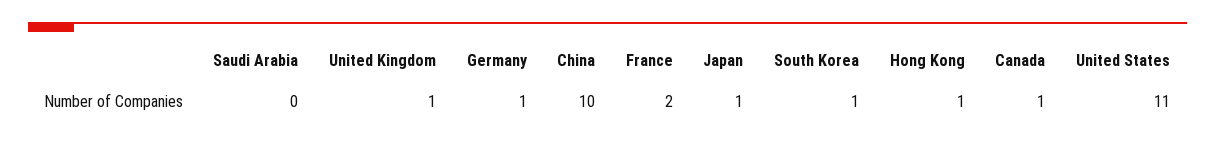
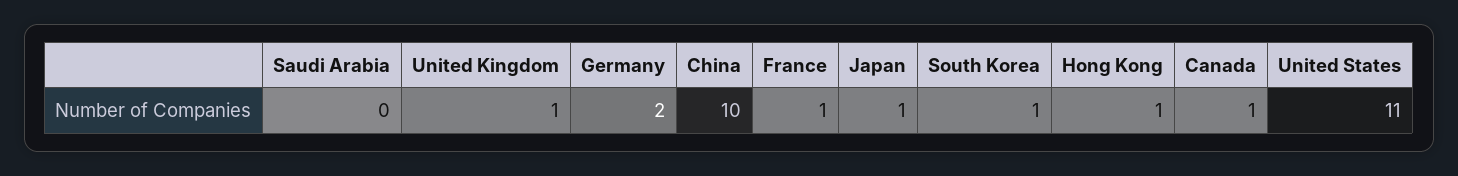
Germany: 1 -> 2
France: 2 -> 1

